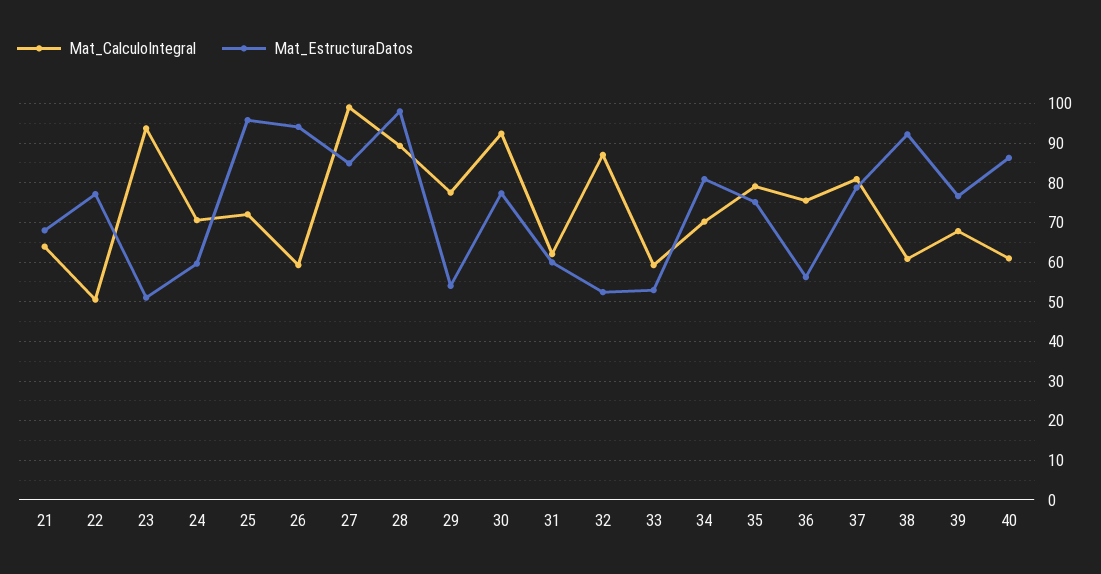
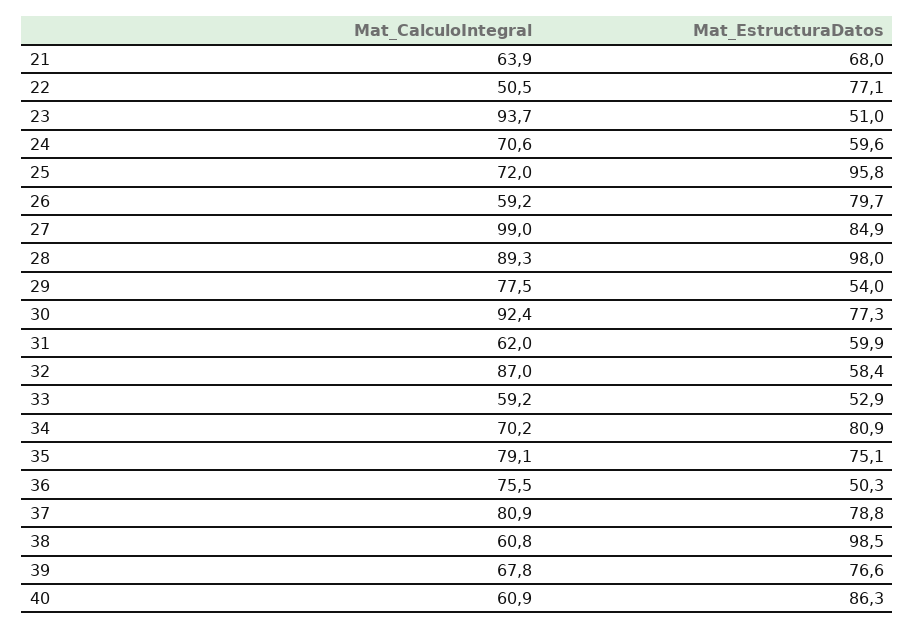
Mat_EstructuraDatos, 26: 94 -> 79.7
Mat_EstructuraDatos, 32: 52 -> 58.4
Mat_EstructuraDatos, 36: 56 -> 50.3
Mat_EstructuraDatos, 38: 92 -> 98.5

